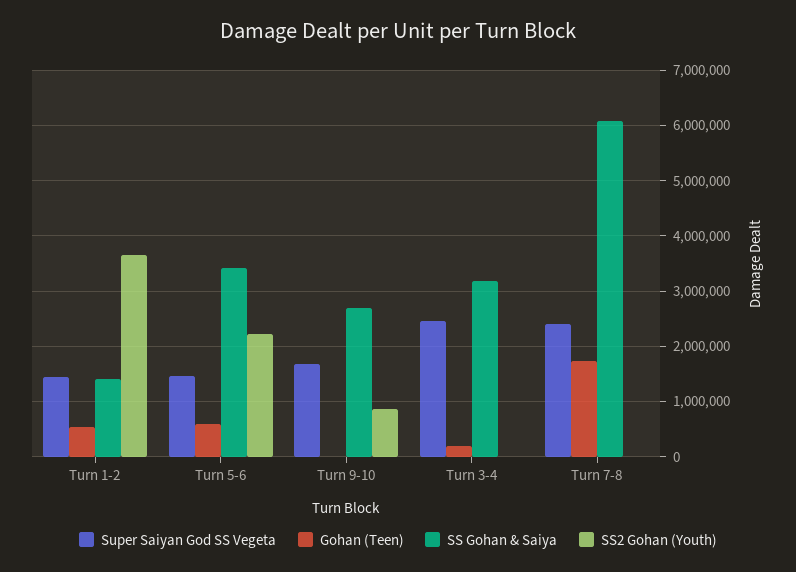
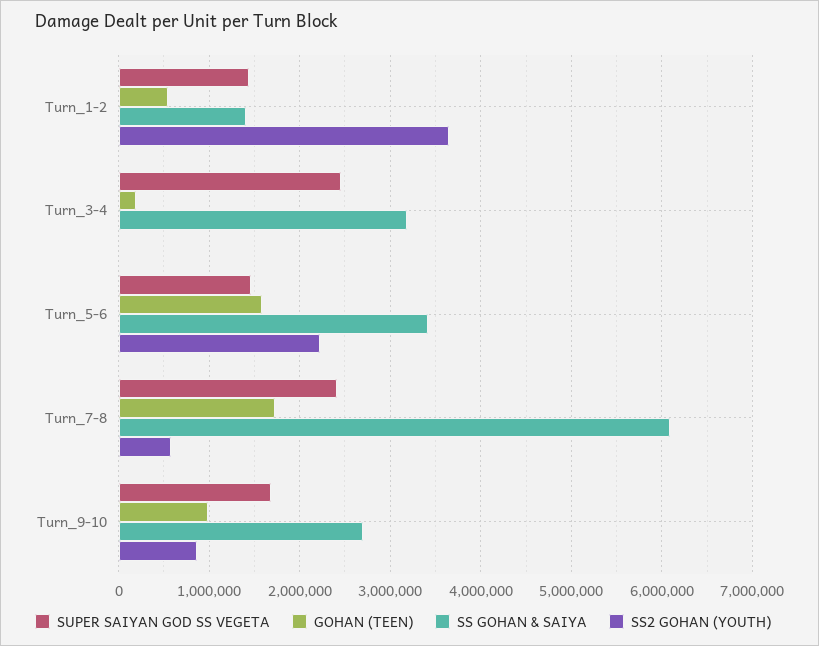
Gohan (Teen), Turn 5-6: 600000 -> 1600000
Gohan (Teen), Turn 9-10: 0 -> 1000000
SS2 Gohan (Youth), Turn 7-8: 0 -> 600000

